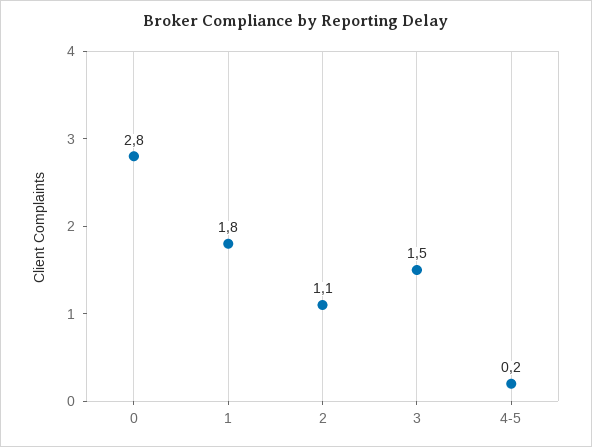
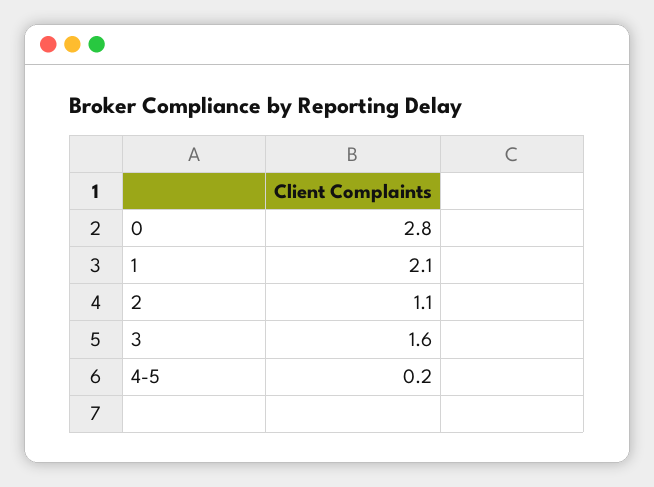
1: 1.8 -> 2.1
3: 1.5 -> 1.6

